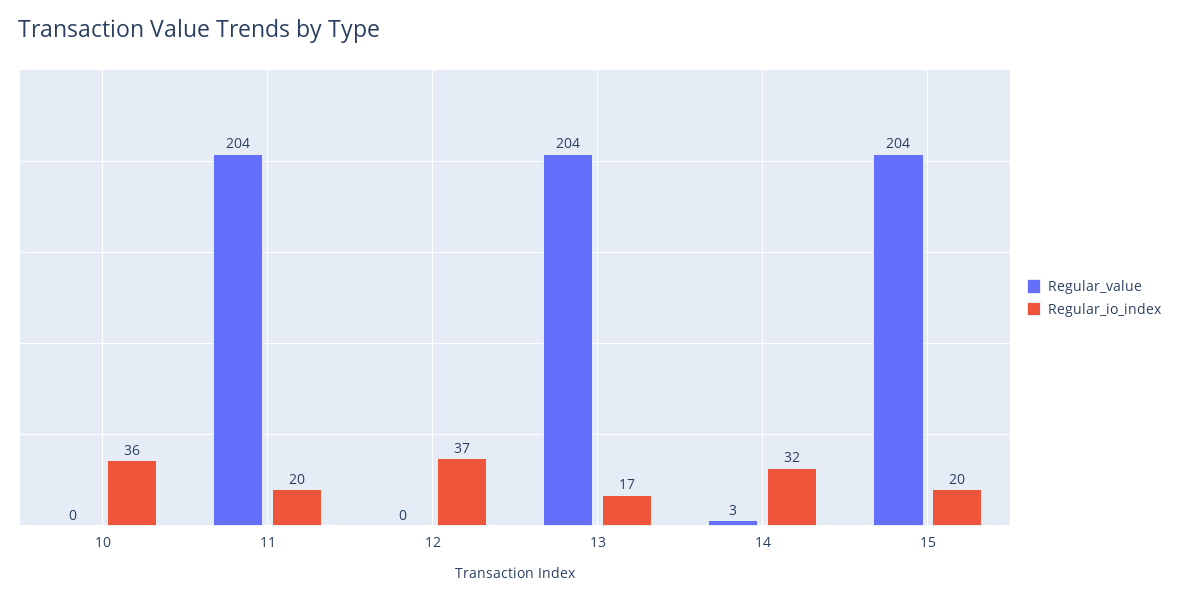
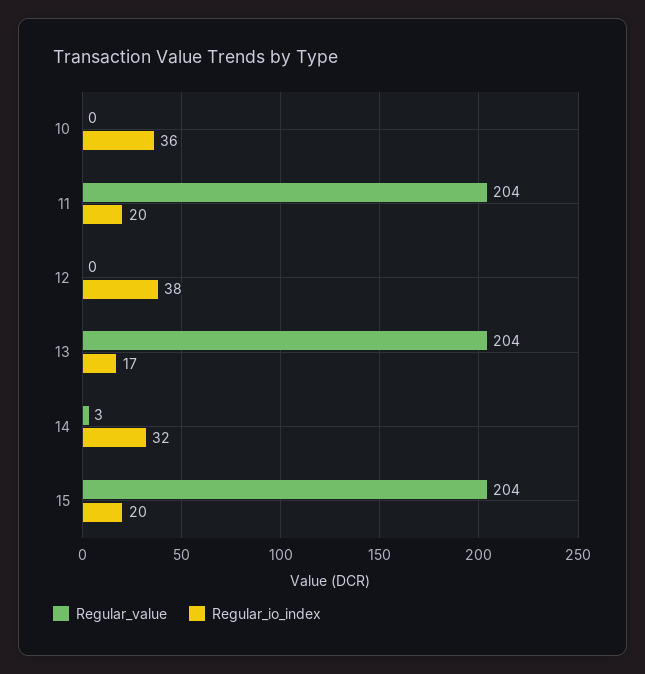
Regular_io_index, 12: 37 -> 38

